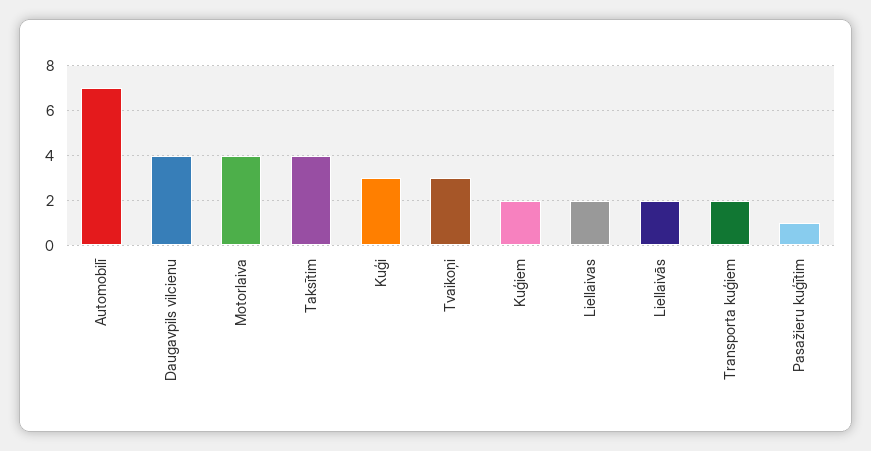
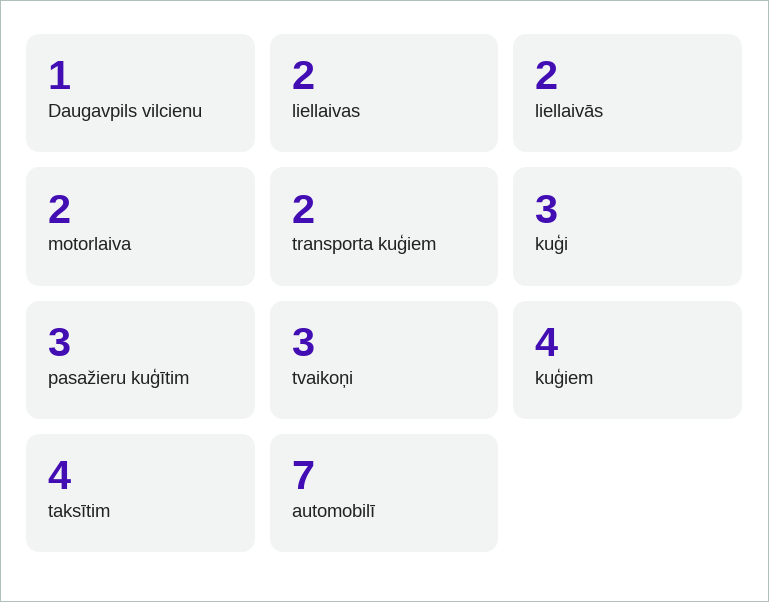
Daugavpils vilcienu: 4 -> 1
Motorlaiva: 4 -> 2
Kuģiem: 2 -> 4
Pasažieru kuģītim: 1 -> 3

